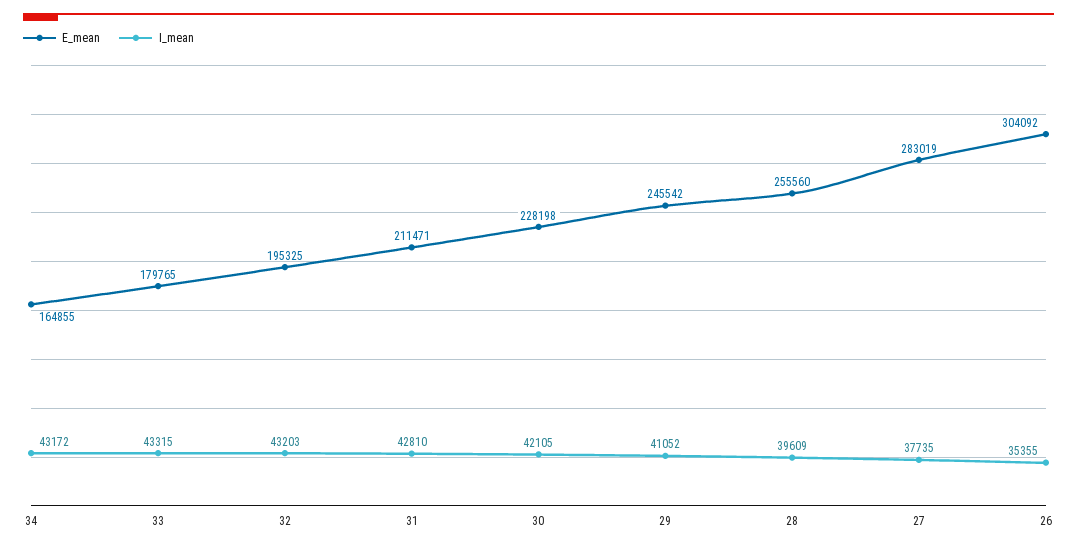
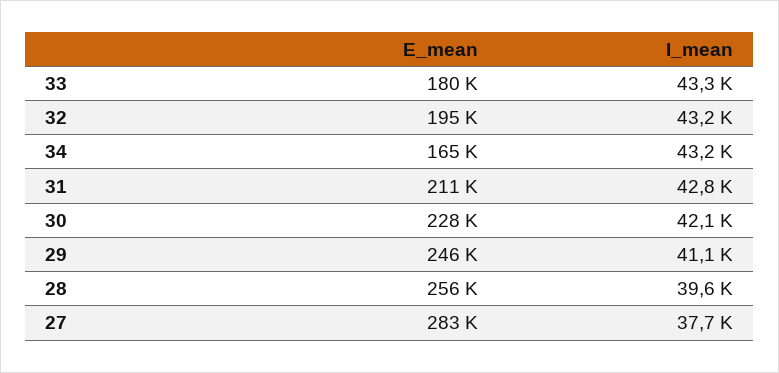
E_mean, 26: 304092 -> none
I_mean, 26: 35355 -> none

